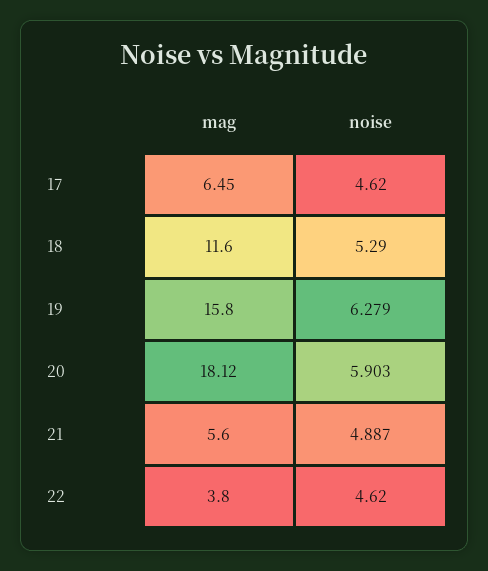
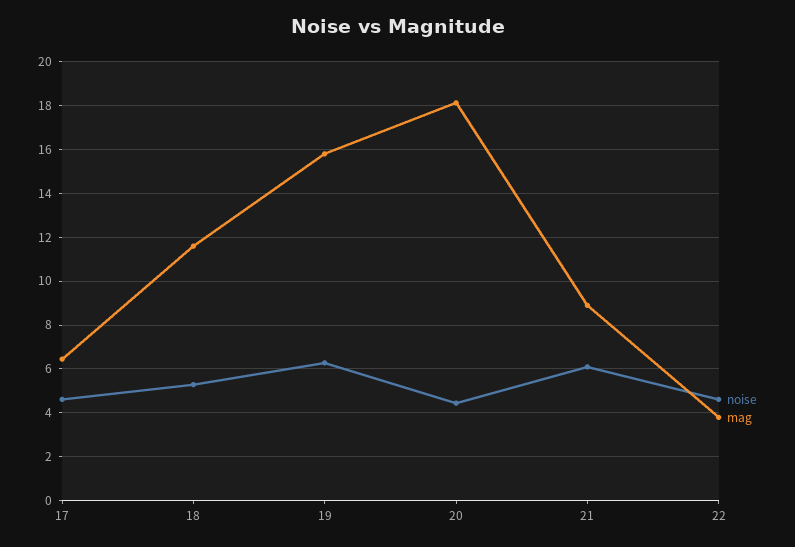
noise, 20: 5.903 -> 4.5
mag, 21: 5.6 -> 9
noise, 21: 4.887 -> 6

